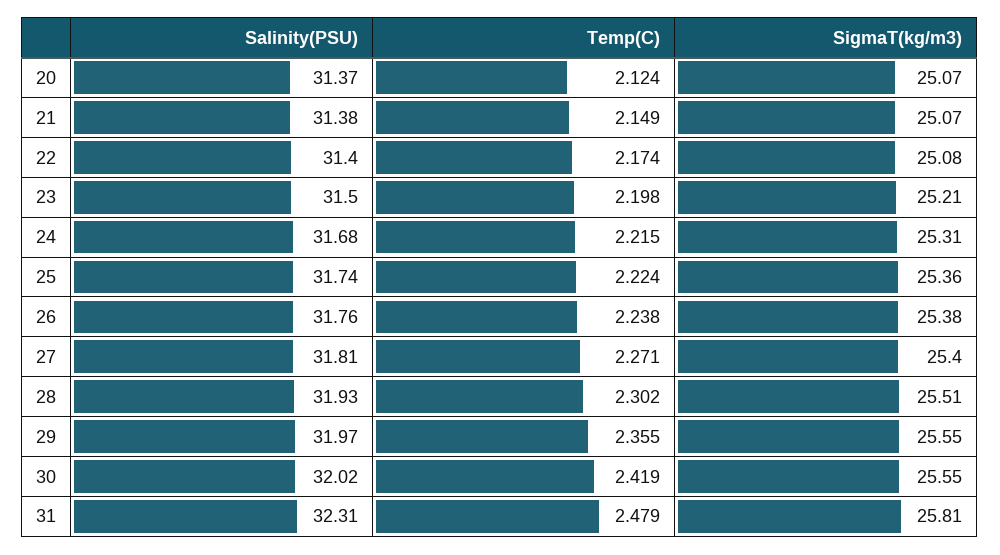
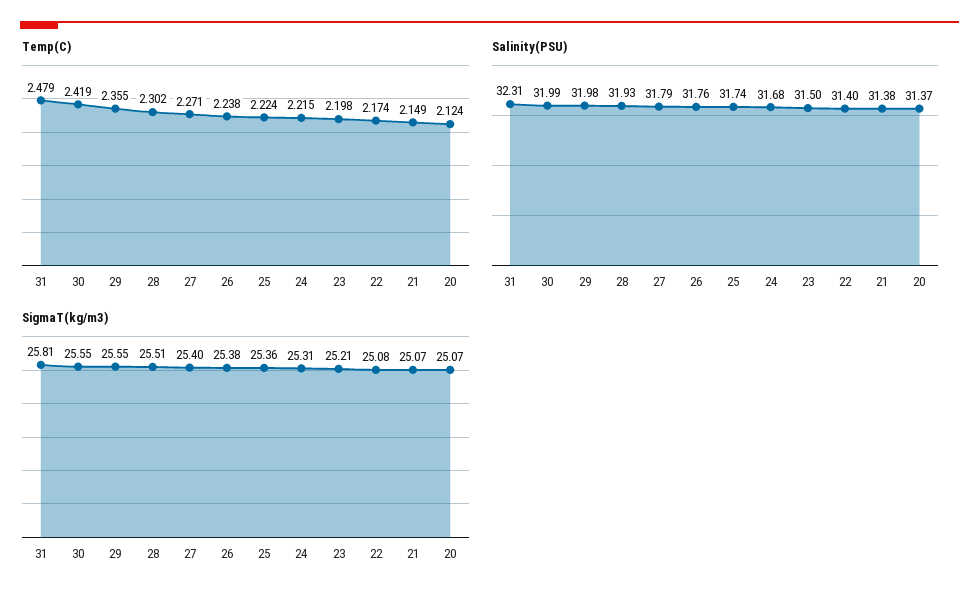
Salinity(PSU), 27: 31.81 -> 31.79
Salinity(PSU), 29: 31.97 -> 31.98
Salinity(PSU), 30: 32.02 -> 31.99

